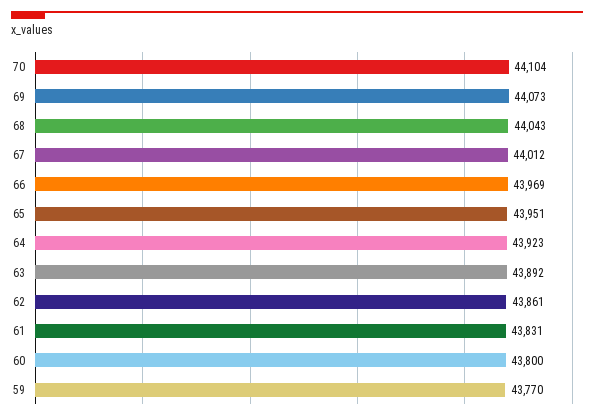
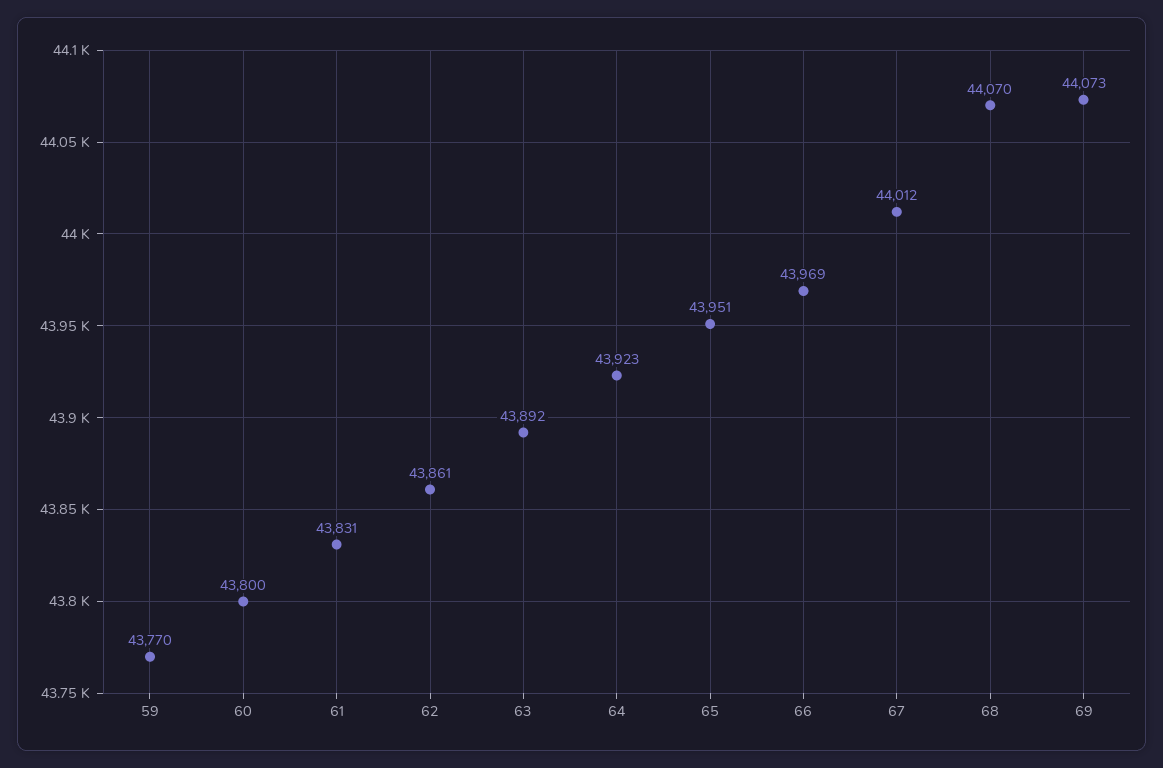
70: 44104 -> none
68: 44043 -> 44070

